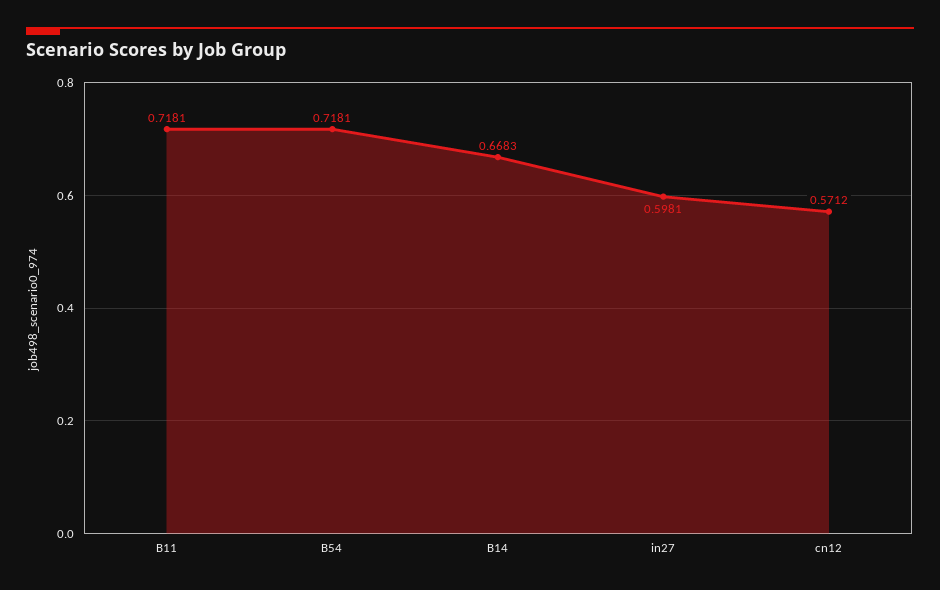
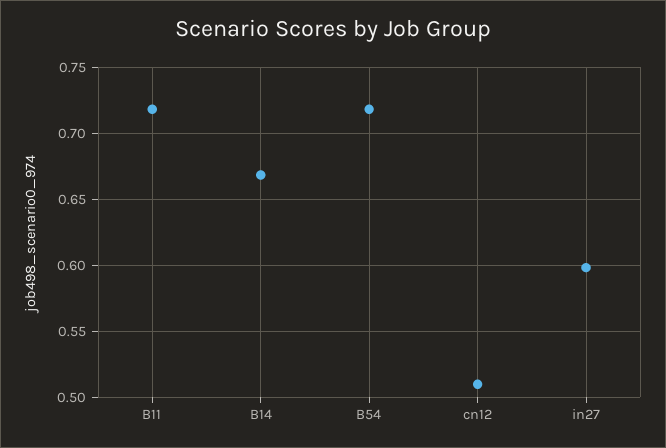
cn12: 0.5712 -> 0.51

